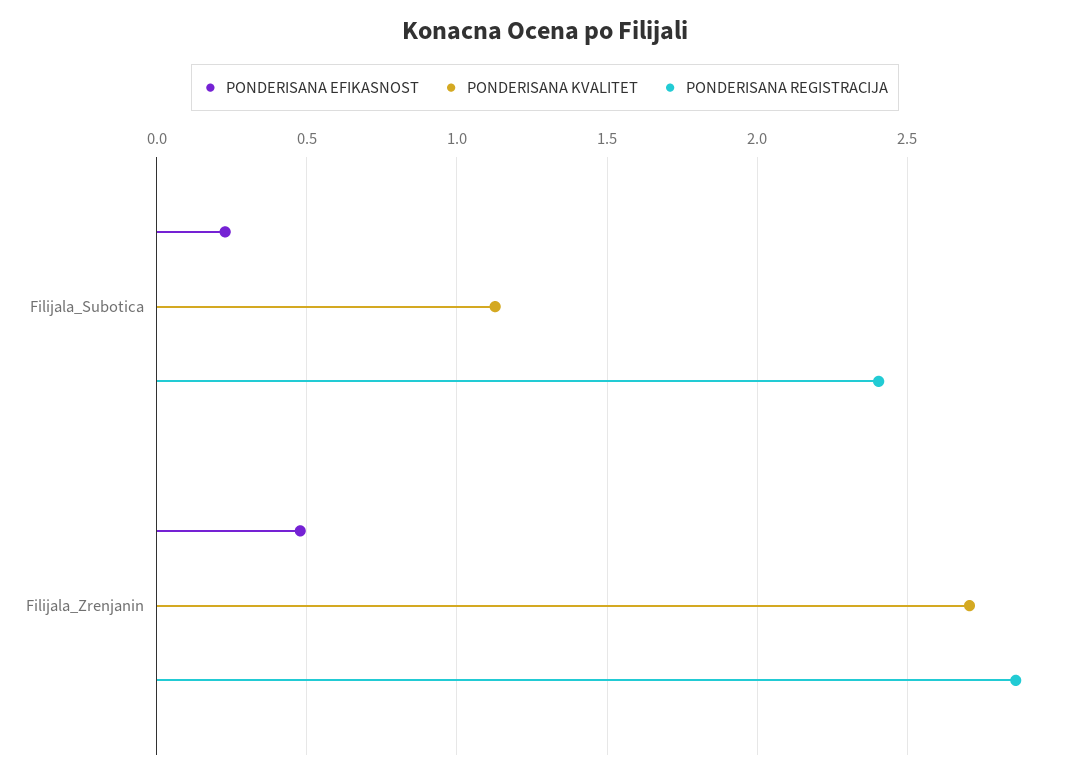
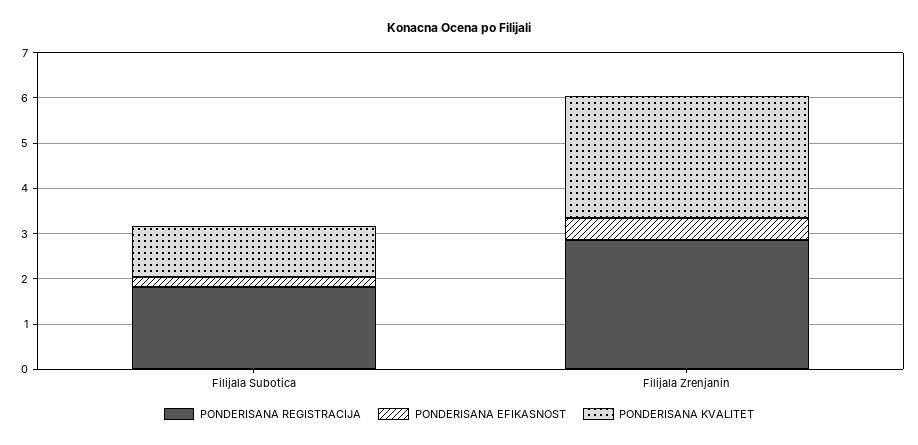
PONDERISANA REGISTRACIJA, Filijala_Subotica: 2.4 -> 1.8

